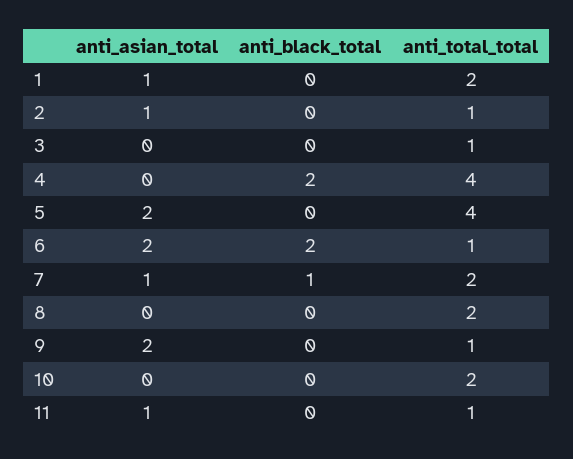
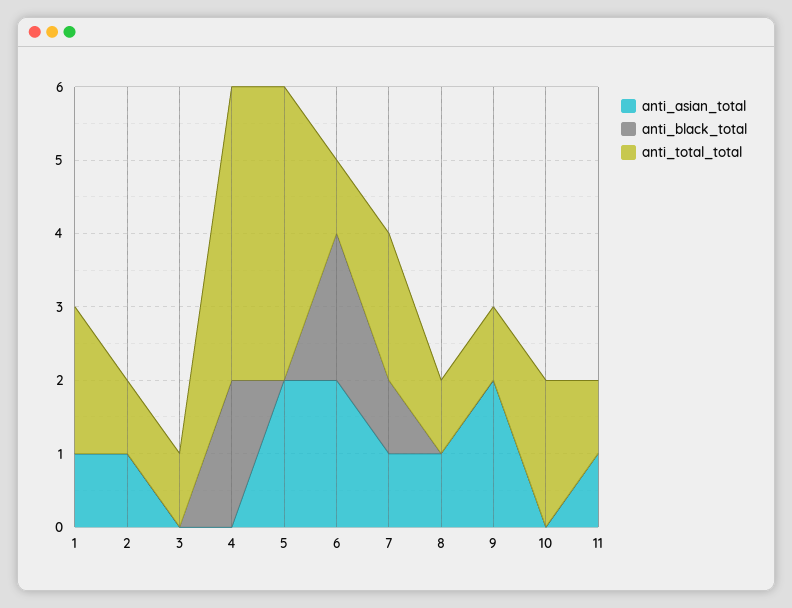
anti_asian_total, 8: 0 -> 1
anti_total_total, 8: 2 -> 1

